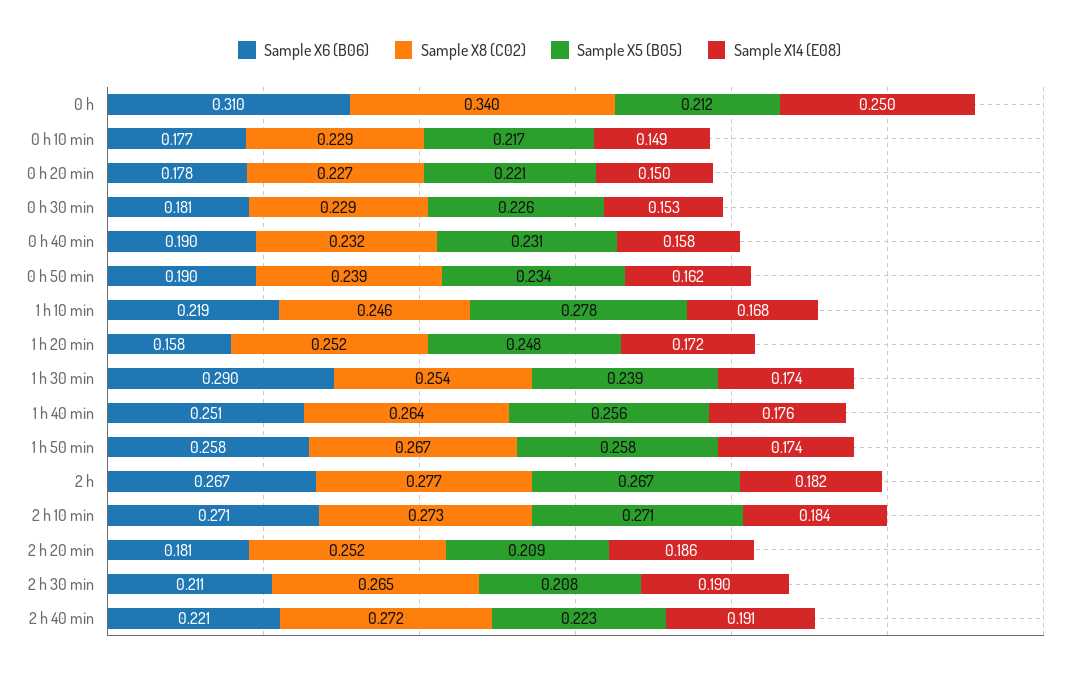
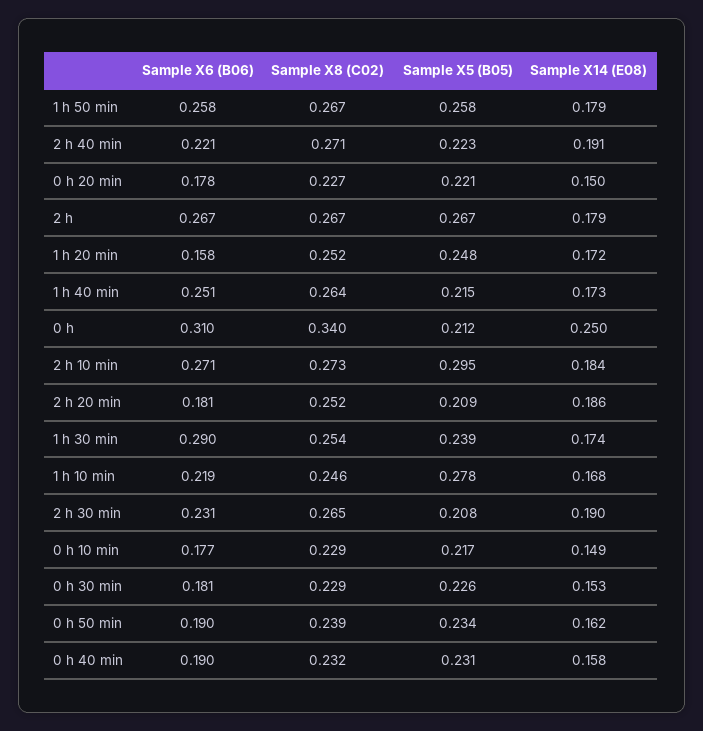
Sample X5 (B05), 1 h 40 min: 0.256 -> 0.215
Sample X14 (E08), 1 h 40 min: 0.176 -> 0.173
Sample X14 (E08), 1 h 50 min: 0.174 -> 0.179
Sample X8 (C02), 2 h: 0.277 -> 0.267
Sample X14 (E08), 2 h: 0.182 -> 0.179
Sample X5 (B05), 2 h 10 min: 0.271 -> 0.295
Sample X6 (B06), 2 h 30 min: 0.211 -> 0.231
Sample X8 (C02), 2 h 40 min: 0.272 -> 0.271

